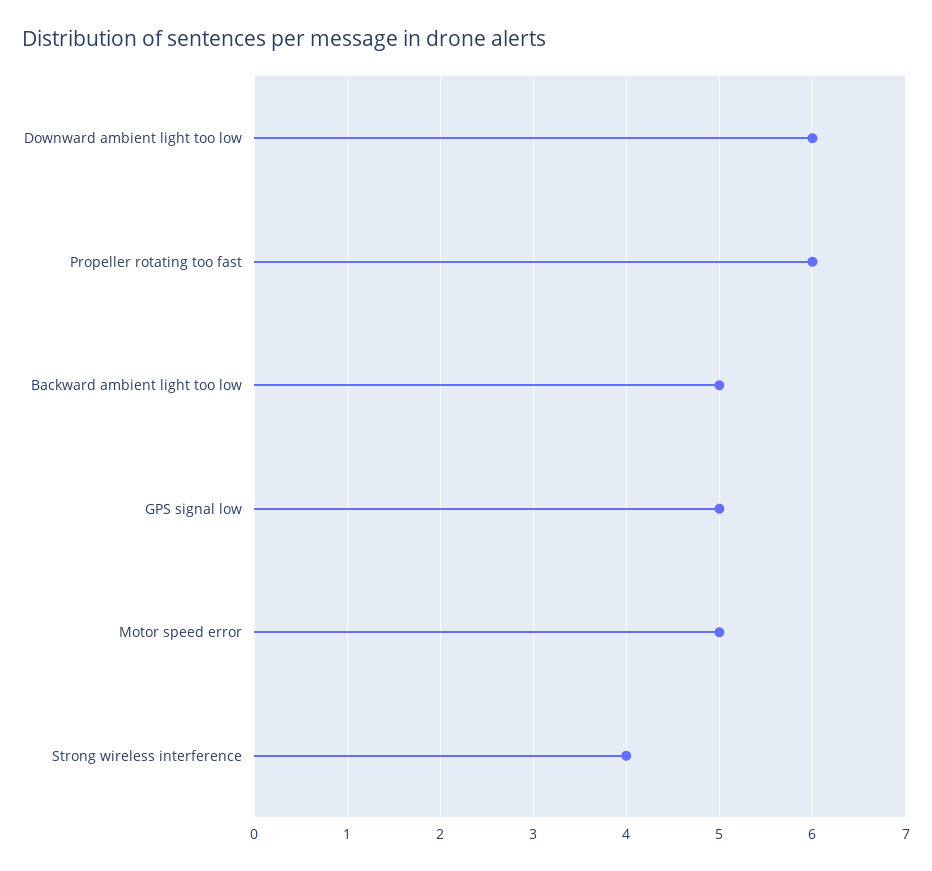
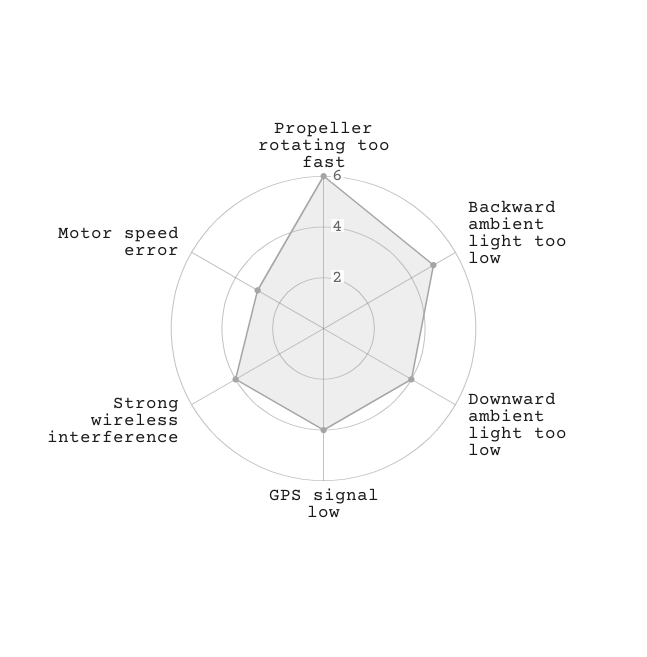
Downward ambient light too low: 6 -> 4
GPS signal low: 5 -> 4
Motor speed error: 5 -> 3

